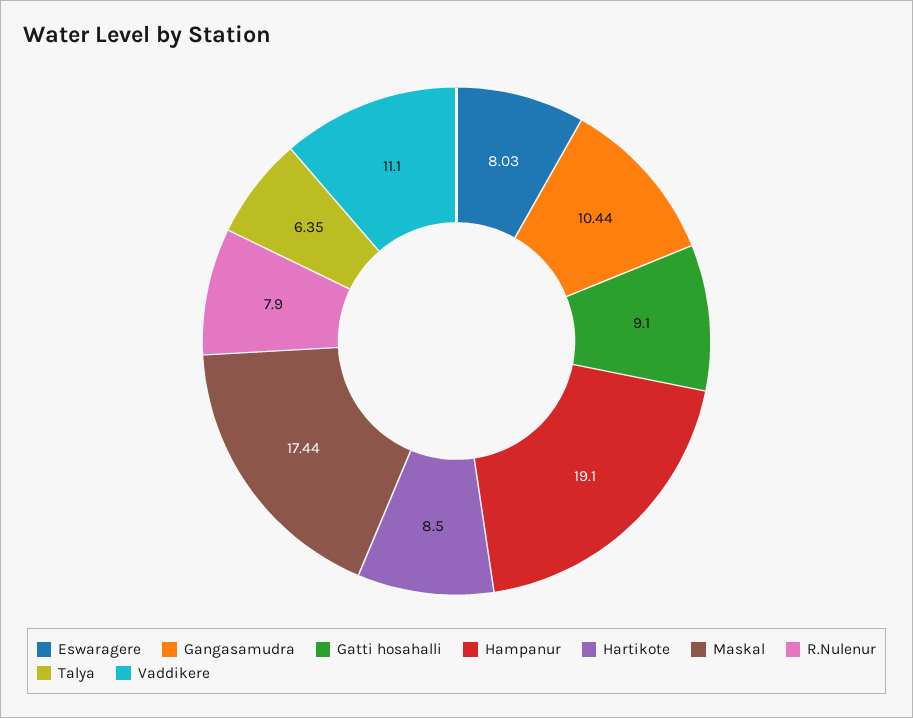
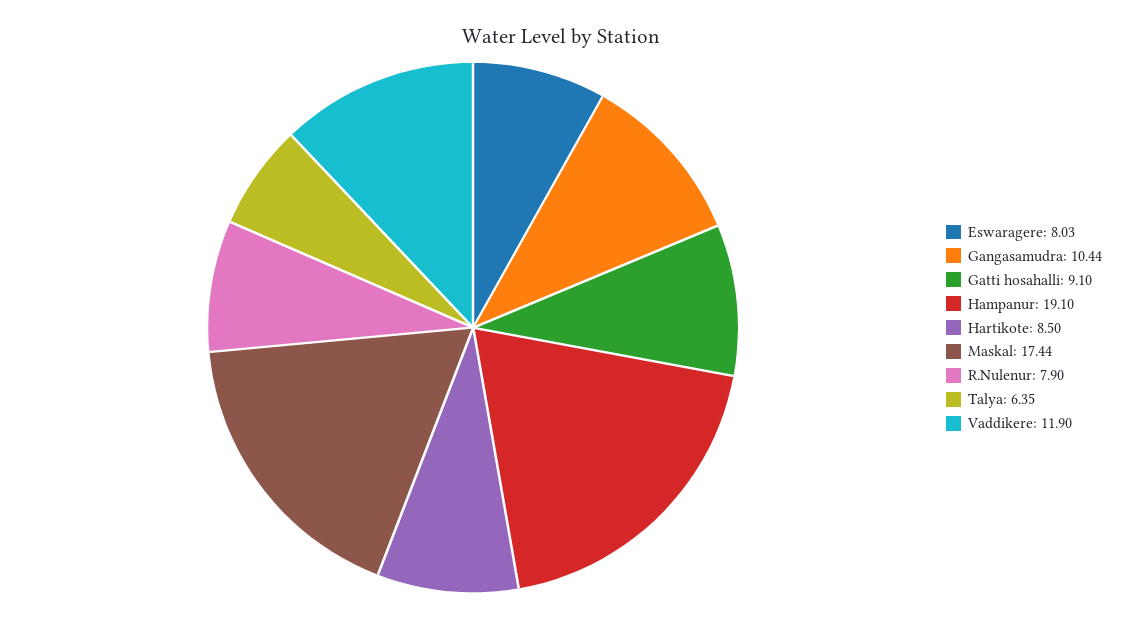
Vaddikere: 11.1 -> 11.9

